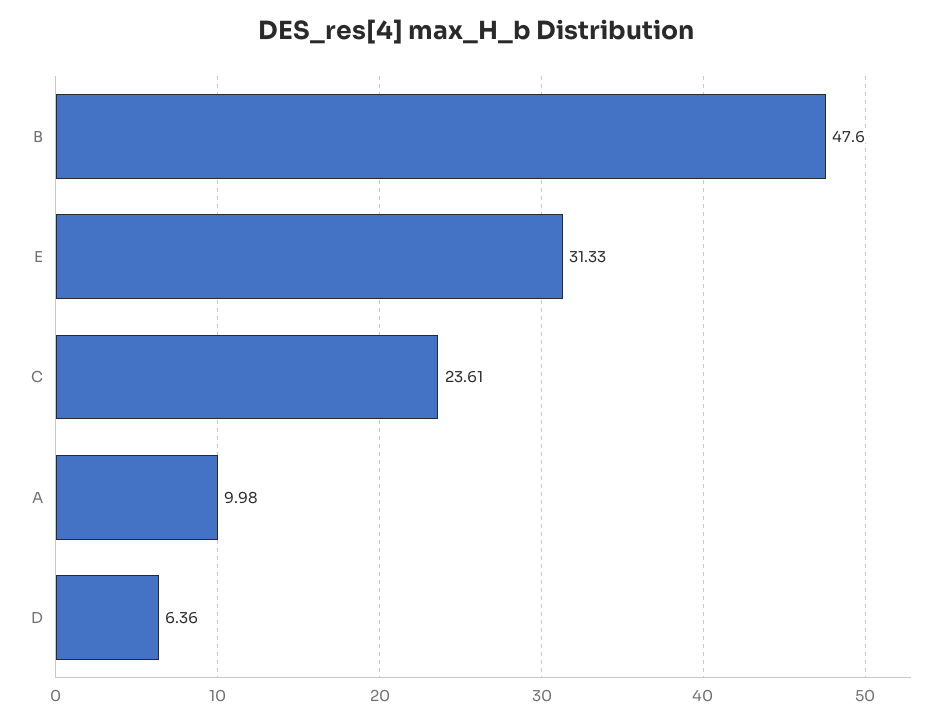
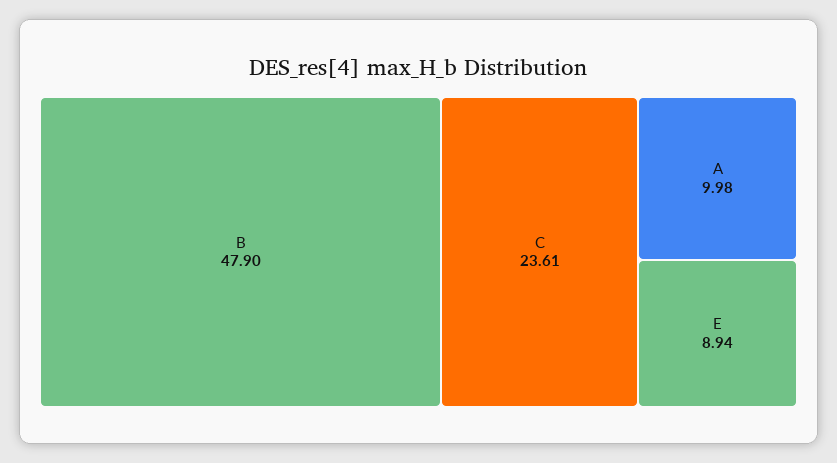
B: 47.6 -> 47.9
E: 31.33 -> 8.94
D: 6.36 -> none

